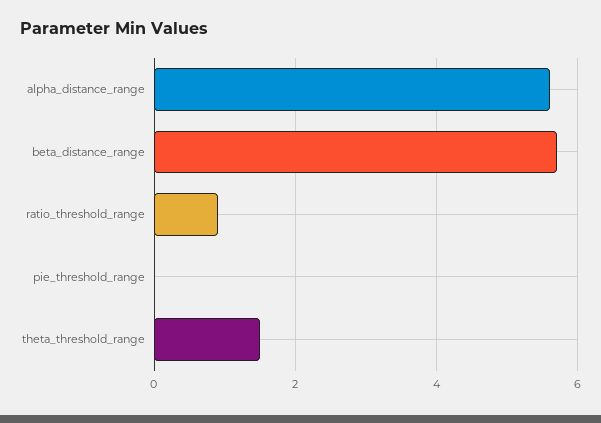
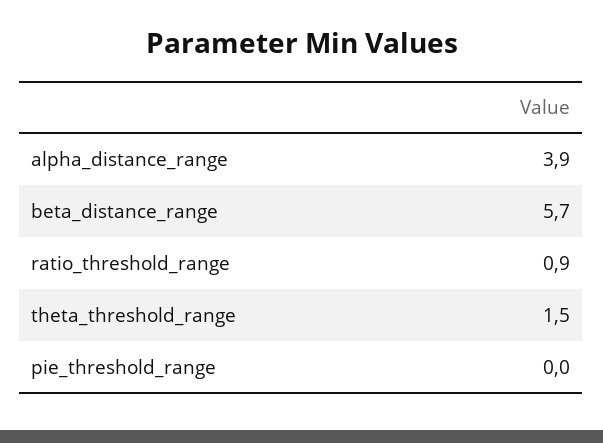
alpha_distance_range: 5.5 -> 3.9

